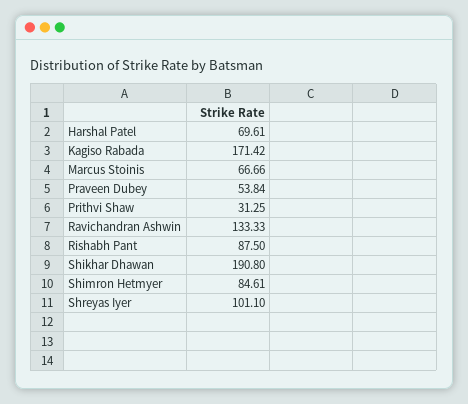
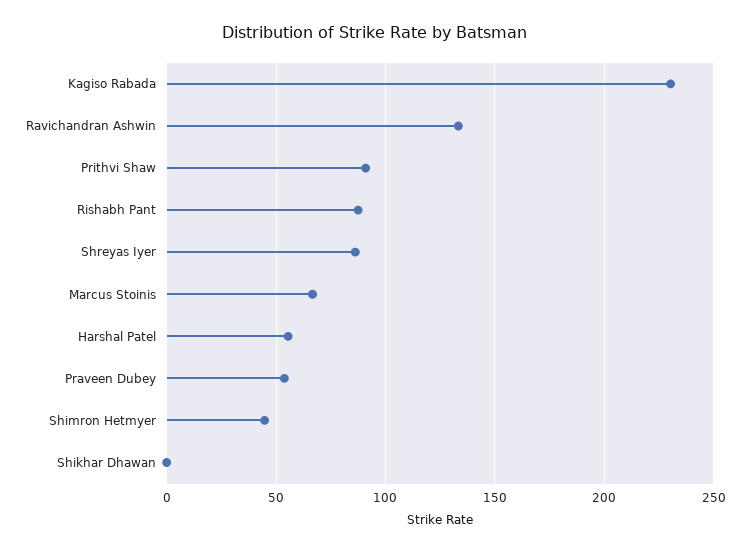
Harshal Patel: 69.61 -> 55
Kagiso Rabada: 171.42 -> 230
Prithvi Shaw: 31.25 -> 90
Shikhar Dhawan: 190.8 -> 0
Shimron Hetmyer: 84.61 -> 45
Shreyas Iyer: 101.1 -> 85

